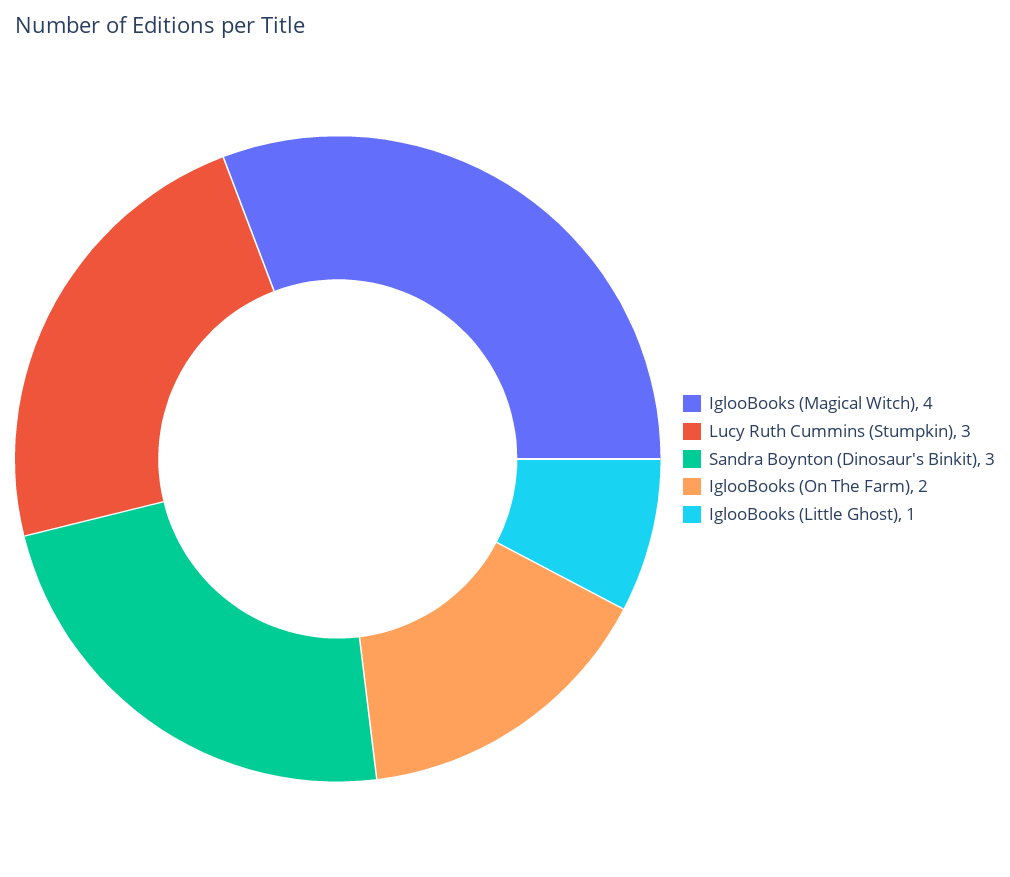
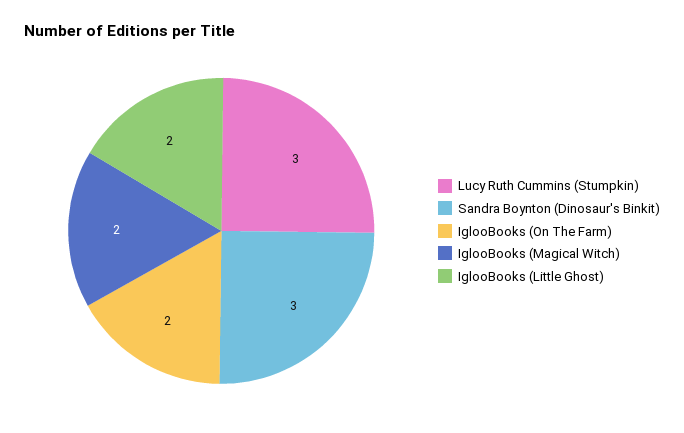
IglooBooks (Magical Witch): 4 -> 2
IglooBooks (Little Ghost): 1 -> 2

